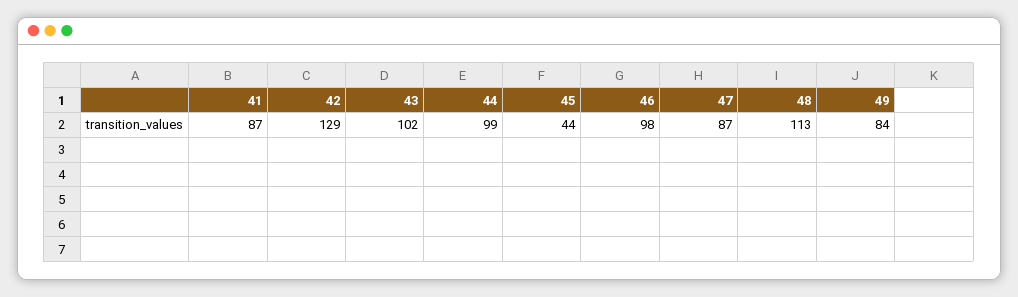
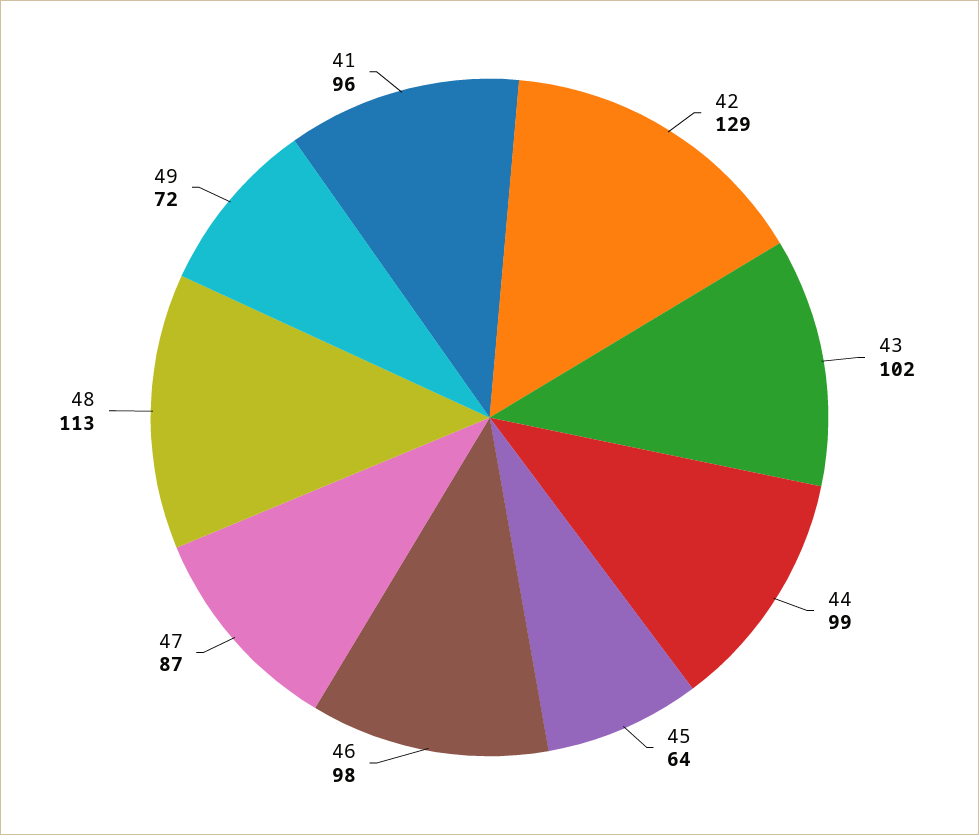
41: 87 -> 96
45: 44 -> 64
49: 84 -> 72

